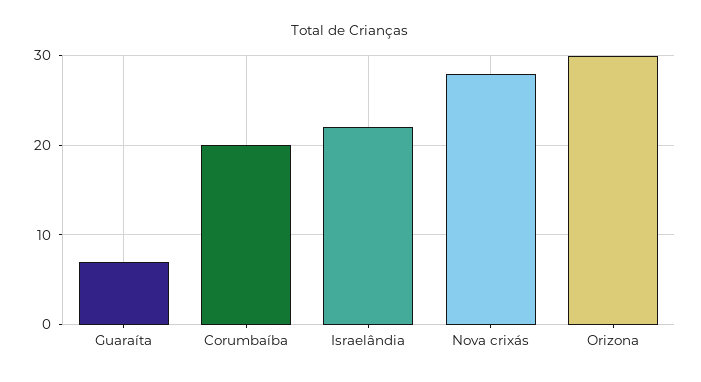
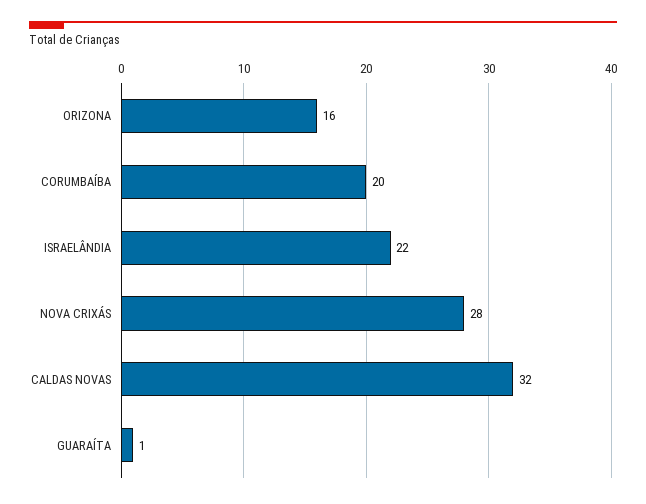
Guaraíta: 7 -> 1
Orizona: 30 -> 16
CALDAS NOVAS: none -> 32

